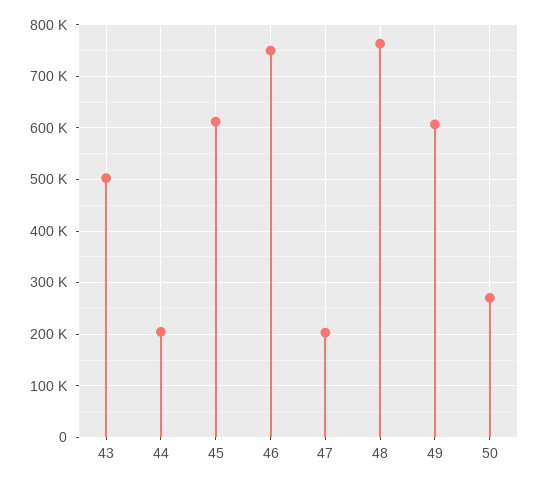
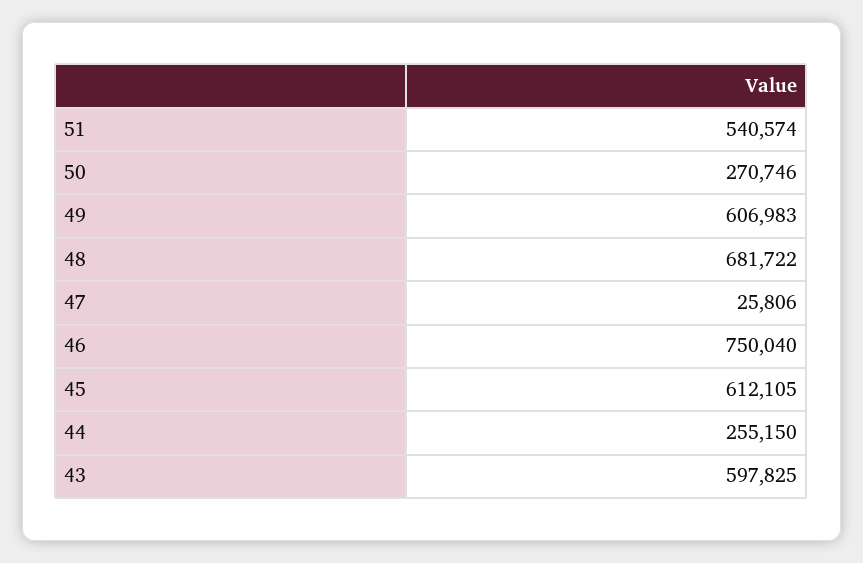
43: 500000 -> 597825
44: 200000 -> 255150
47: 200000 -> 25806
48: 760000 -> 681722
51: none -> 540574

